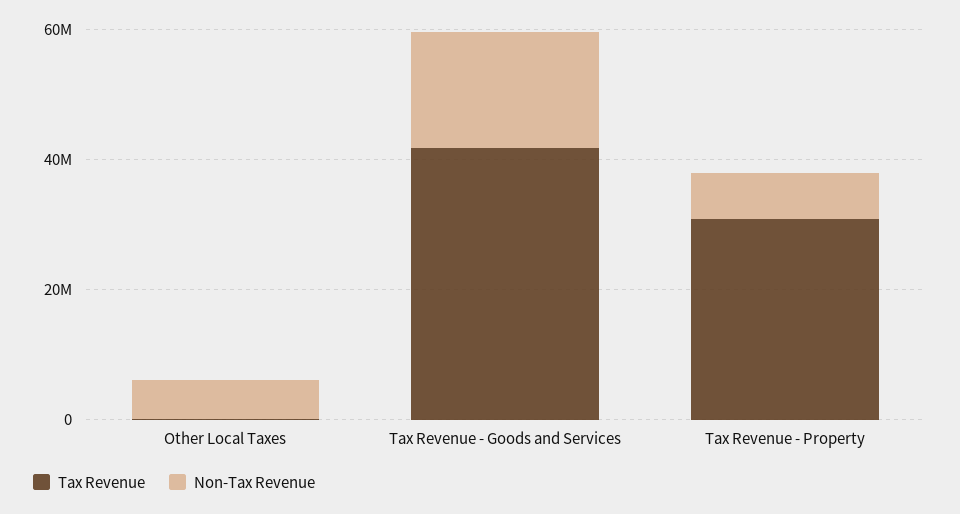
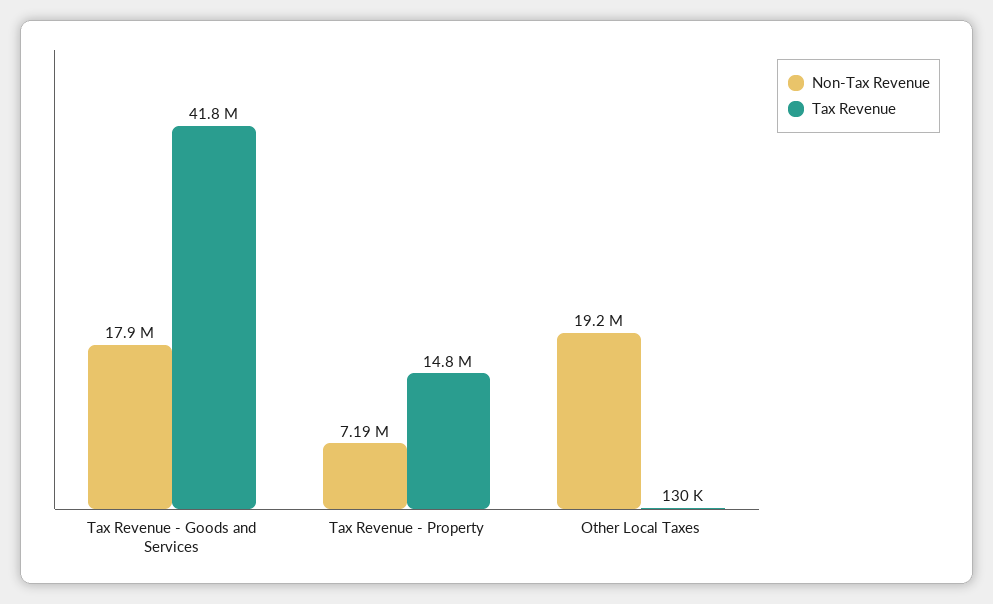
Non-Tax Revenue, Other Local Taxes: 5000000 -> 19200000
Tax Revenue, Tax Revenue - Property: 30000000 -> 14800000

